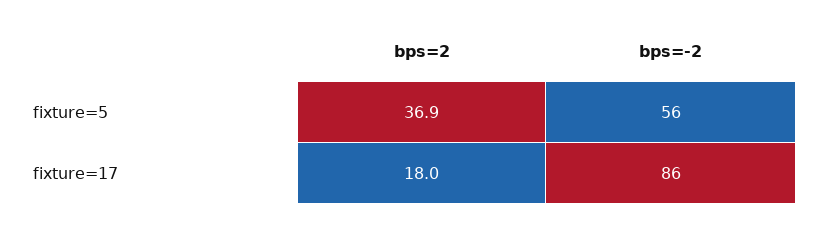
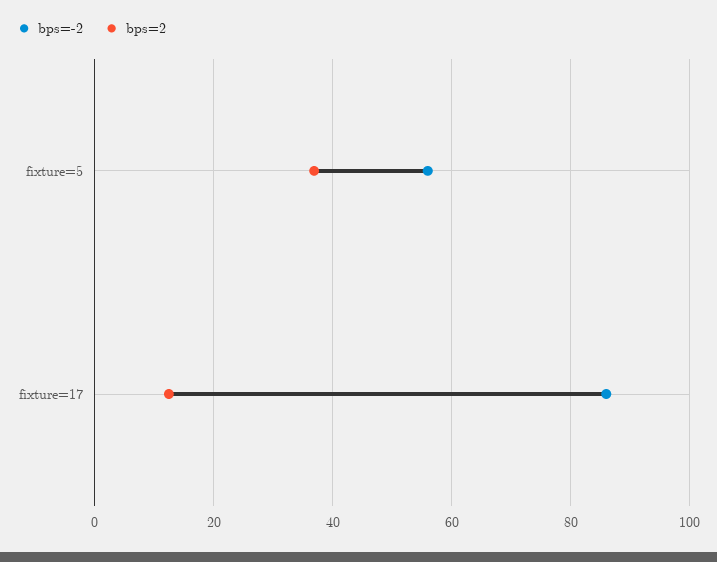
bps=2, fixture=17: 18 -> 12

